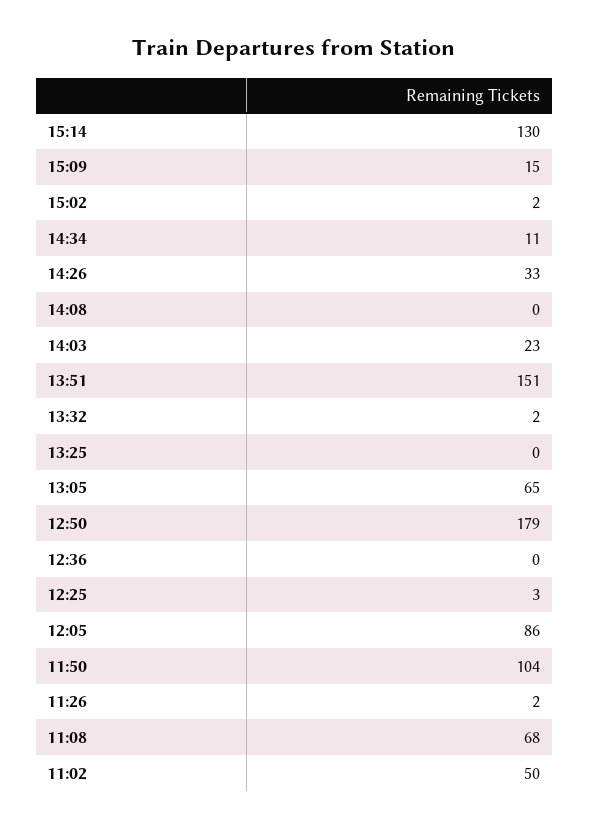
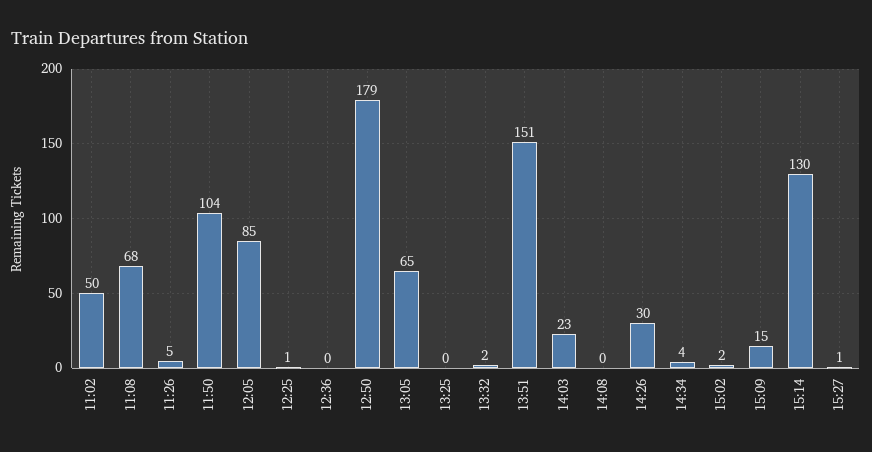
14:34: 11 -> 4
14:26: 33 -> 30
12:25: 3 -> 1
12:05: 86 -> 85
11:26: 2 -> 5
15:27: none -> 1

